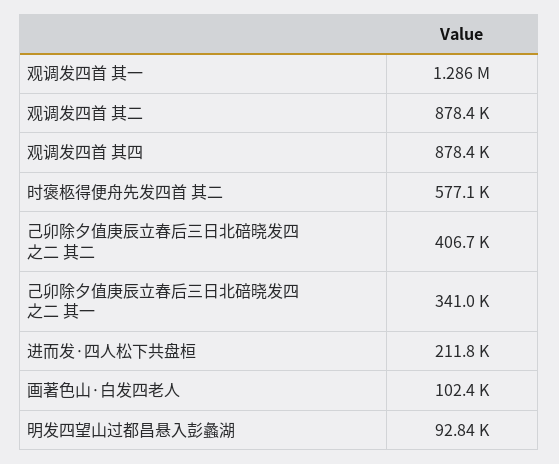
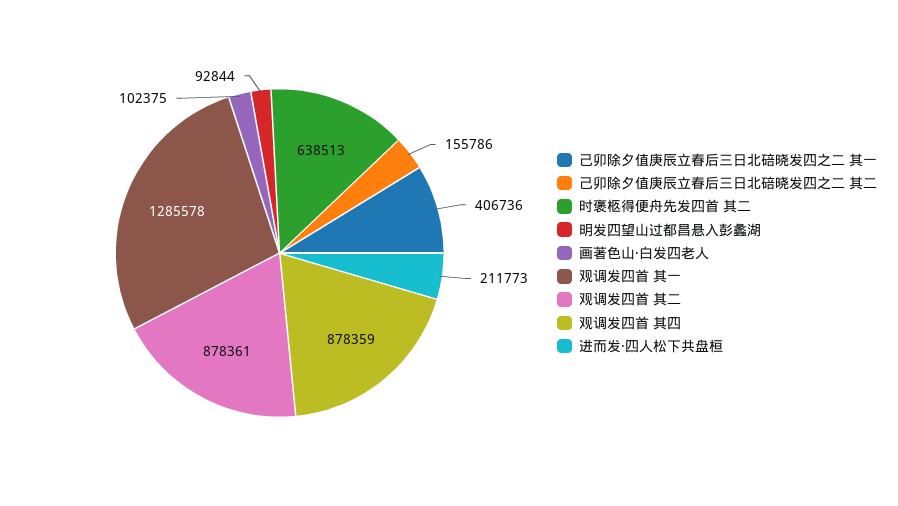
时褒柩得便舟先发四首 其二: 577100 -> 638513
己卯除夕值庚辰立春后三日北碚晓发四之二 其二: 406700 -> 155786
己卯除夕值庚辰立春后三日北碚晓发四之二 其一: 341000 -> 406736

